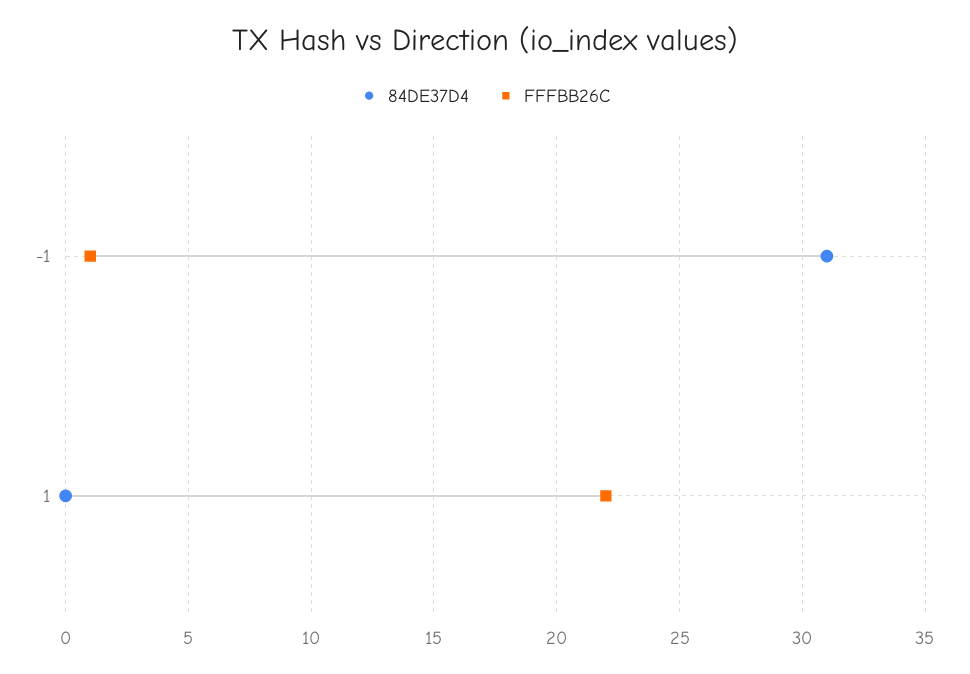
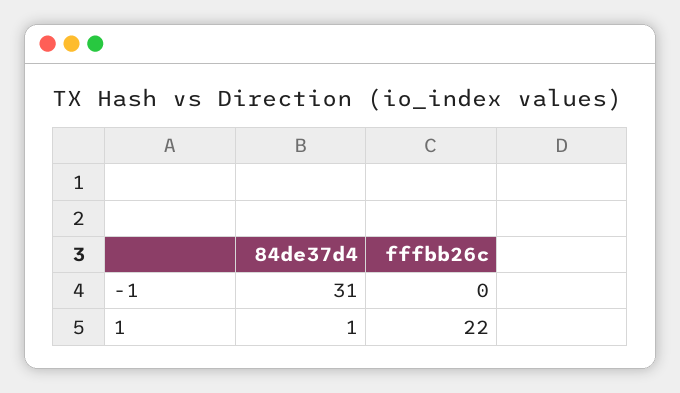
FFFBB26C, -1: 1 -> 0
84DE37D4, 1: 0 -> 1

